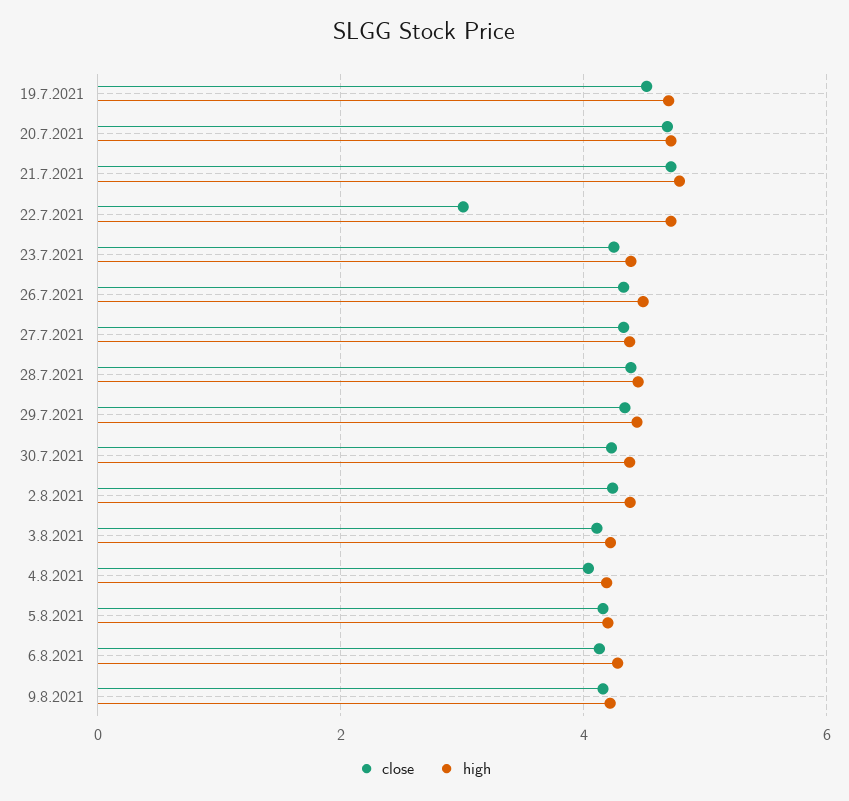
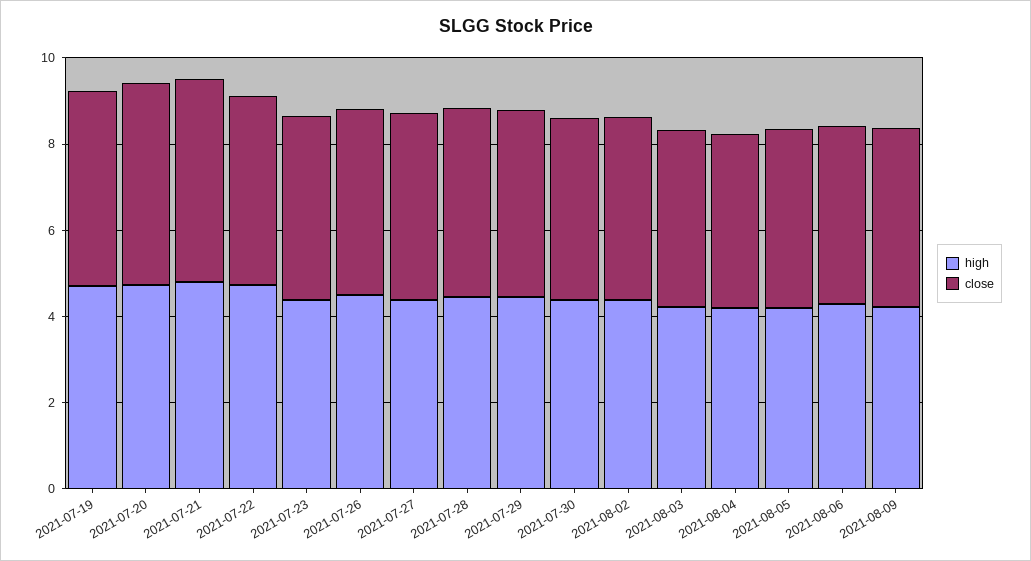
close, 22.7.2021: 3 -> 4.5

